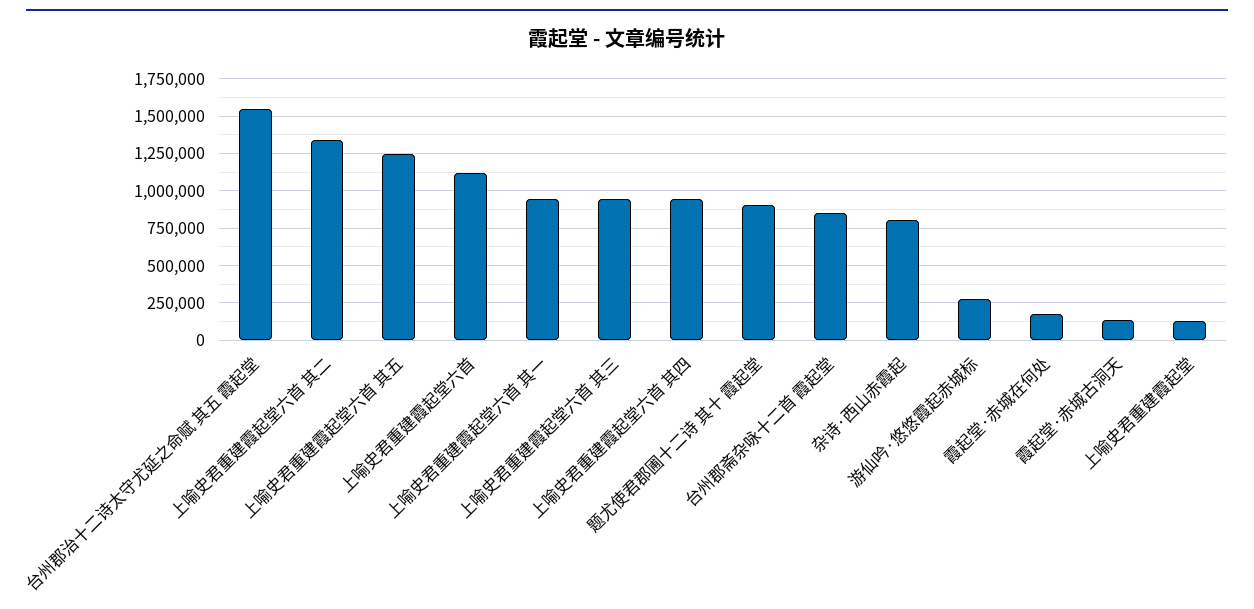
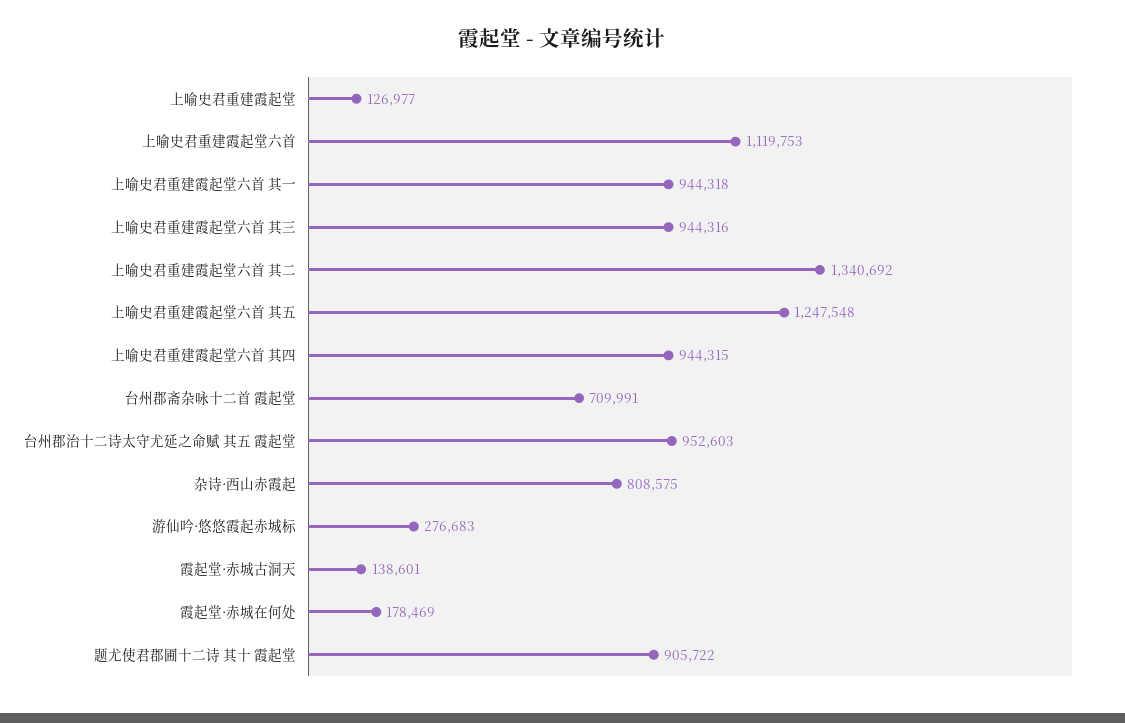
台州郡治十二诗太守尤延之命赋 其五 霞起堂: 1550000 -> 952603
台州郡斋杂咏十二首 霞起堂: 850000 -> 709991

